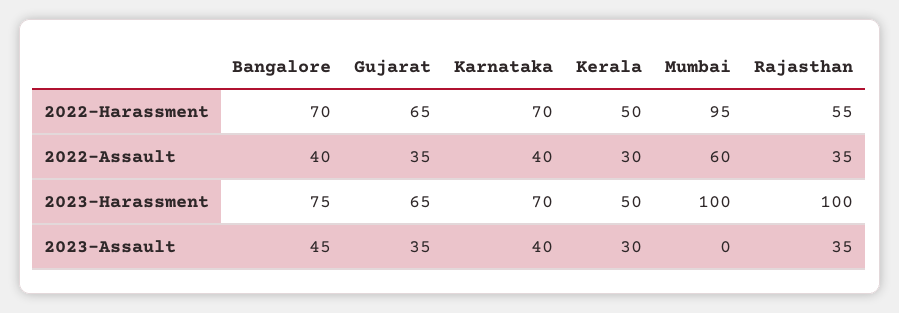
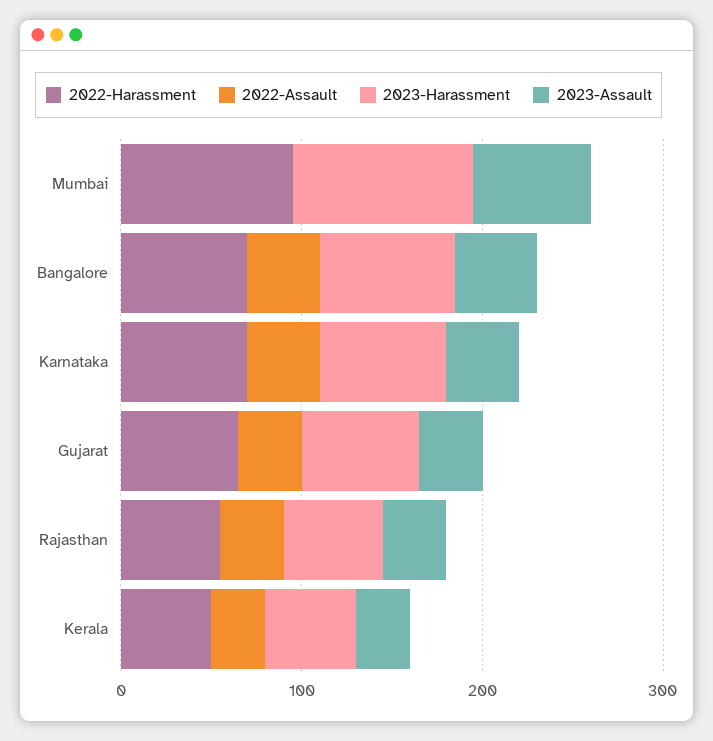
2022-Assault, Mumbai: 60 -> 0
2023-Harassment, Rajasthan: 100 -> 60
2023-Assault, Mumbai: 0 -> 60

